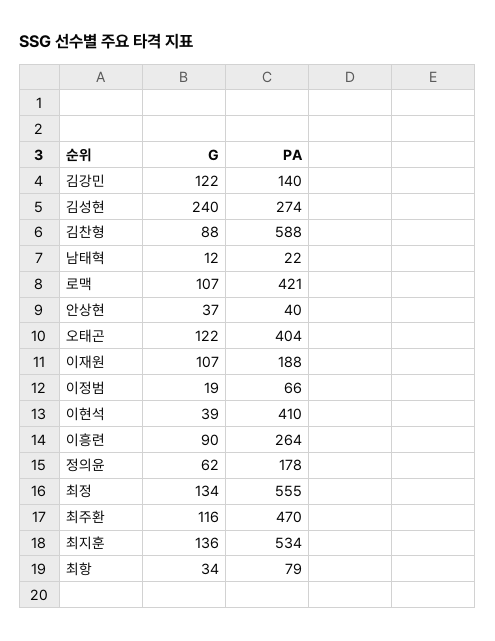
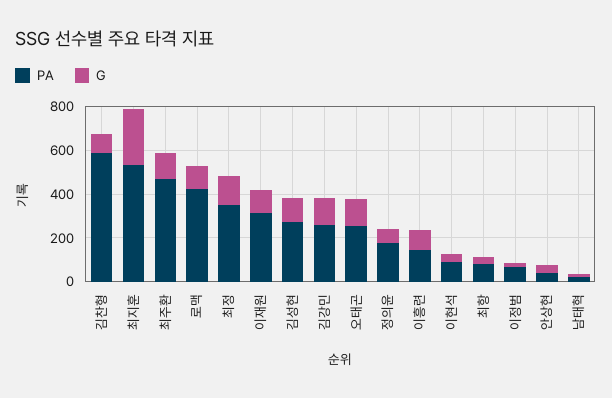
PA, 김강민: 140 -> 250
G, 김성현: 240 -> 100
PA, 오태곤: 404 -> 250
PA, 이재원: 188 -> 300
PA, 이현석: 410 -> 100
PA, 이흥련: 264 -> 150
PA, 최정: 555 -> 350
G, 최지훈: 136 -> 250

